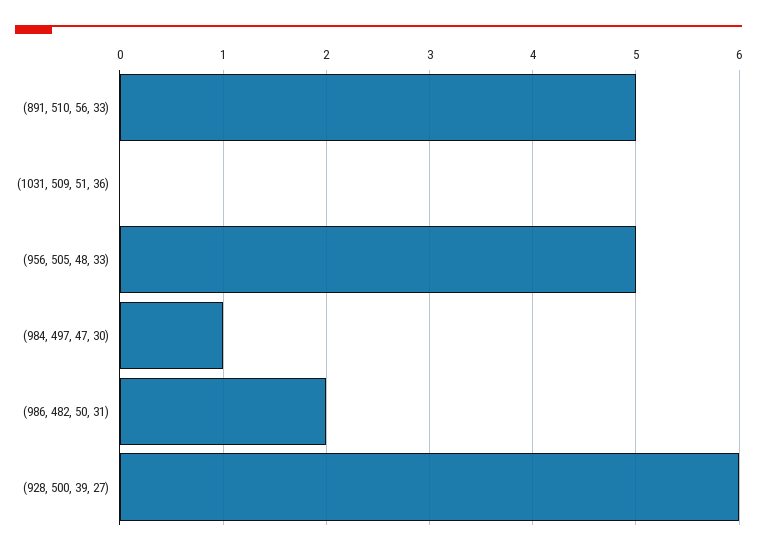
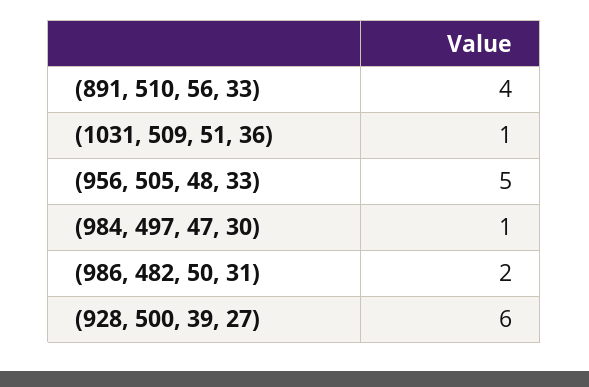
(891, 510, 56, 33): 5 -> 4
(1031, 509, 51, 36): 0 -> 1

